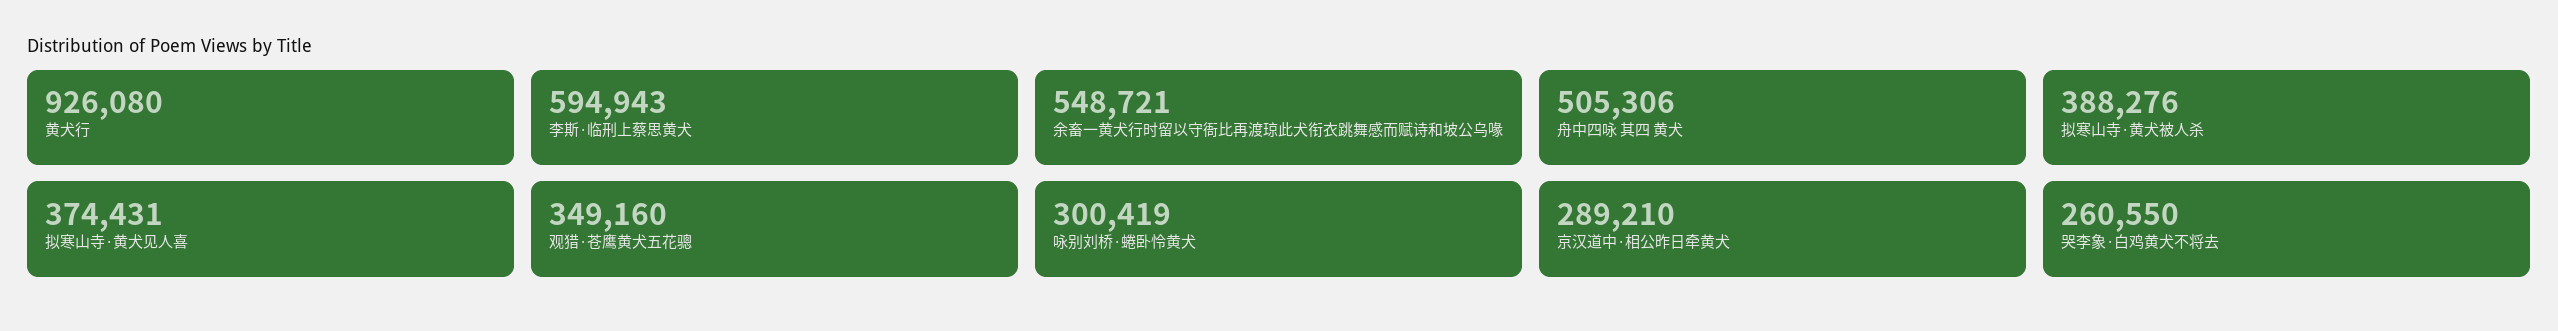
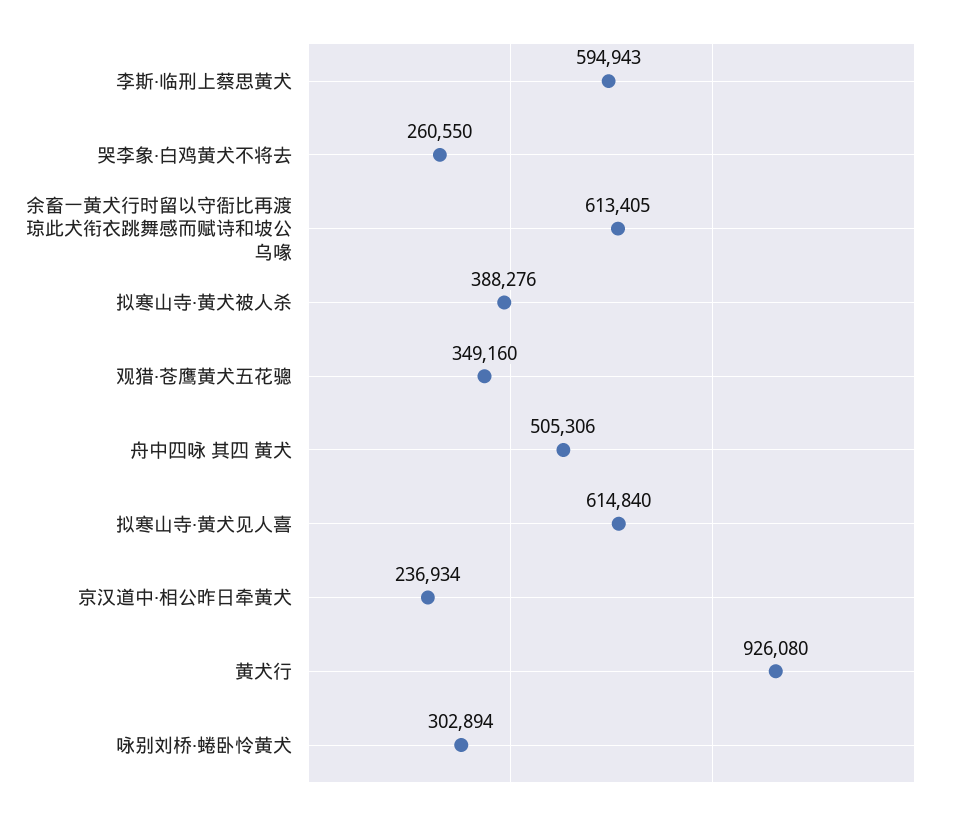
余畜一黄犬行时留以守衙比再渡琼此犬衔衣跳舞感而赋诗和坡公乌喙: 548721 -> 613405
拟寒山寺·黄犬见人喜: 374431 -> 614840
咏别刘桥·蜷卧怜黄犬: 300419 -> 302894
京汉道中·相公昨日牵黄犬: 289210 -> 236934

